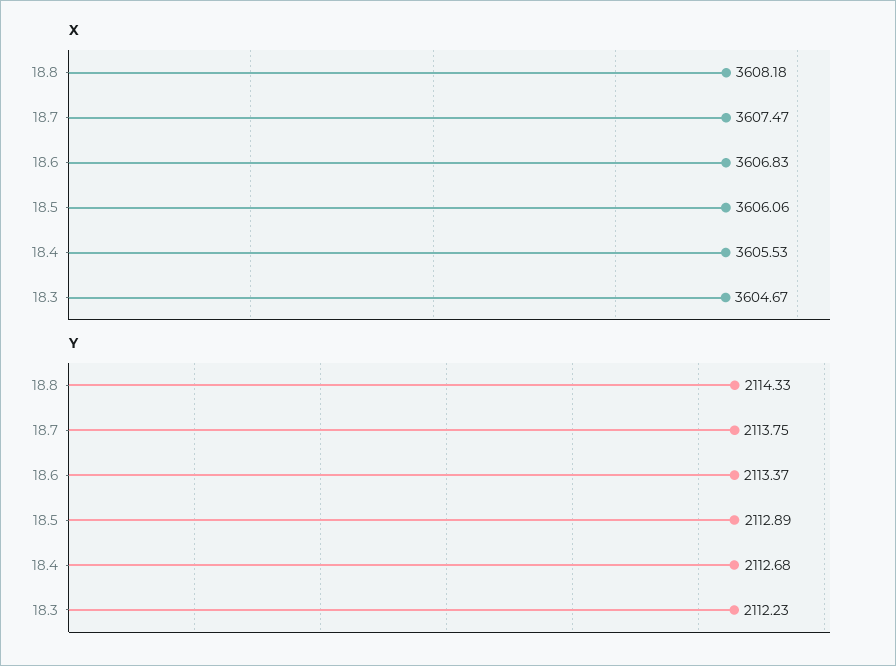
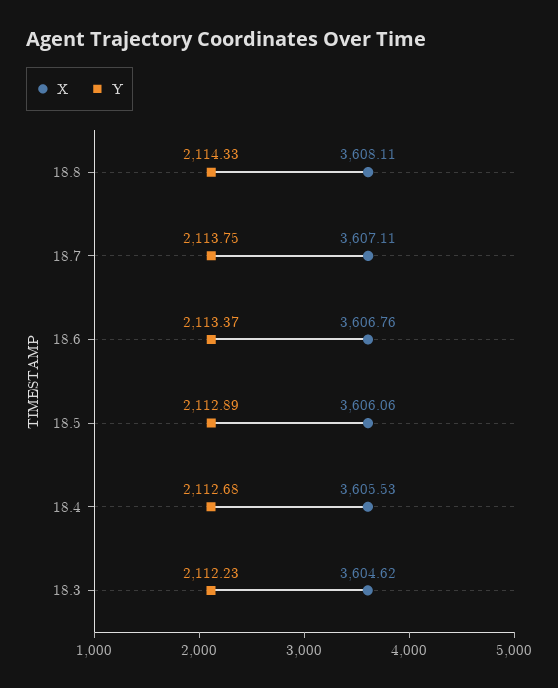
X, 18.8: 3608.18 -> 3608.11
X, 18.7: 3607.47 -> 3607.11
X, 18.6: 3606.83 -> 3606.76
X, 18.3: 3604.67 -> 3604.62

